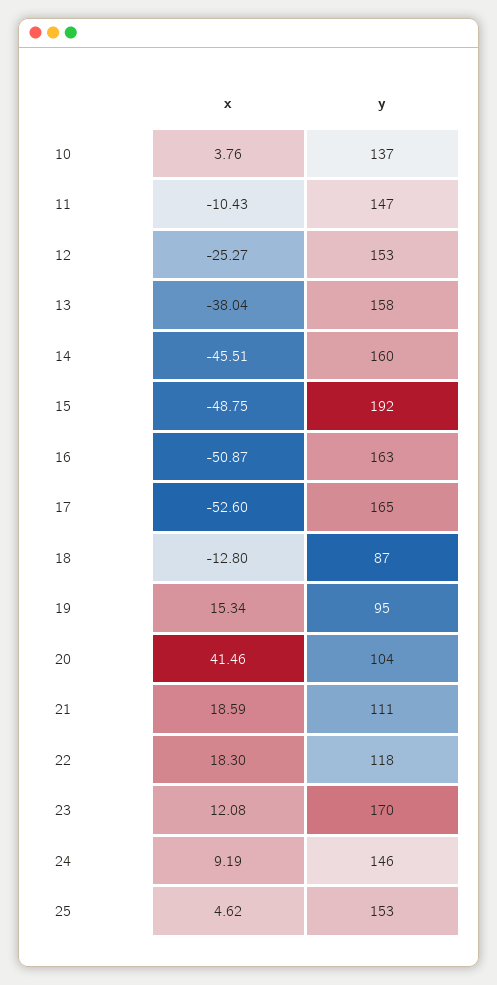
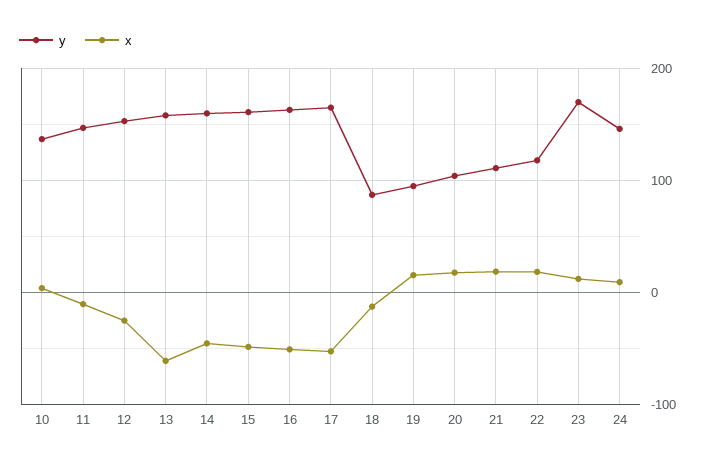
x, 13: -38.04 -> -60
y, 15: 192 -> 160
x, 20: 41.46 -> 20
x, 25: 4.62 -> none
y, 25: 153 -> none

